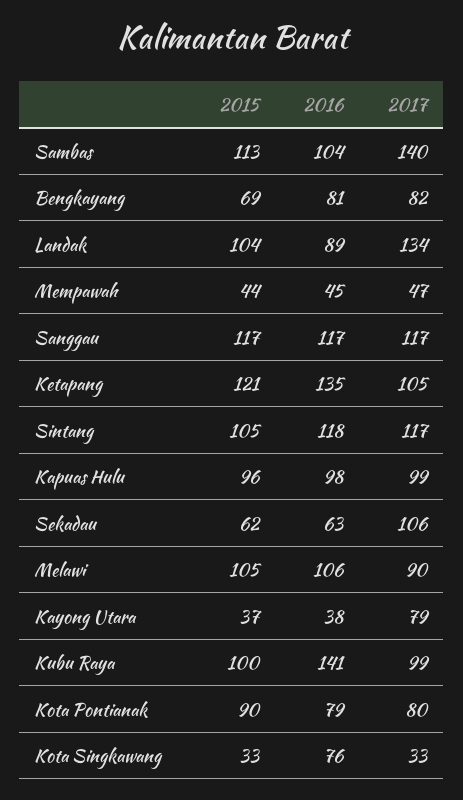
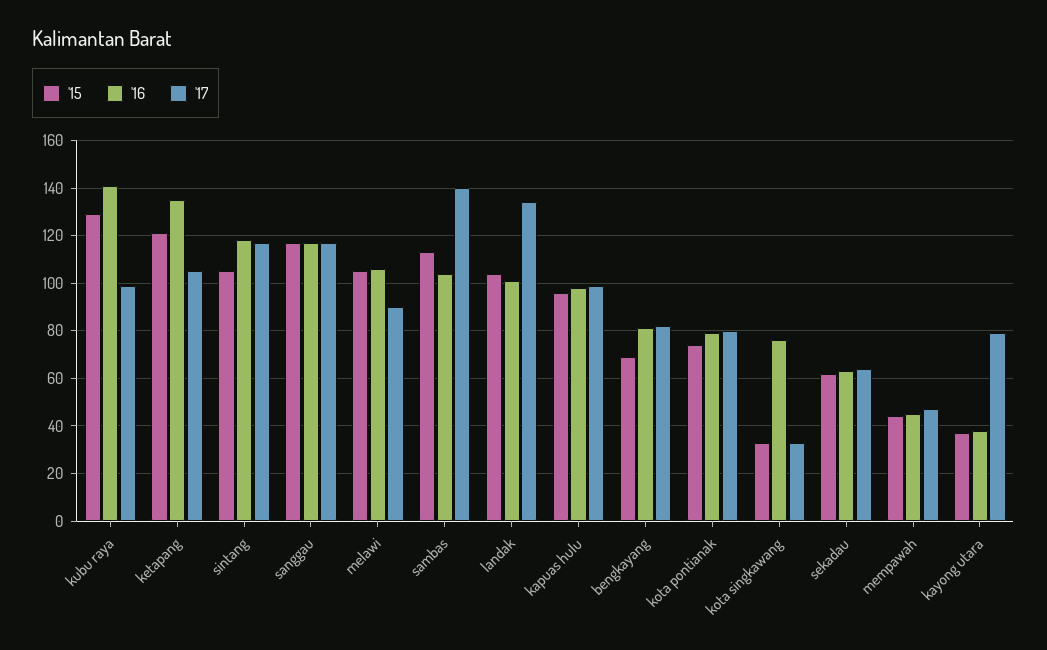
2016, Landak: 89 -> 100
2017, Sekadau: 106 -> 65
2015, Kubu Raya: 100 -> 130
2015, Kota Pontianak: 90 -> 75

